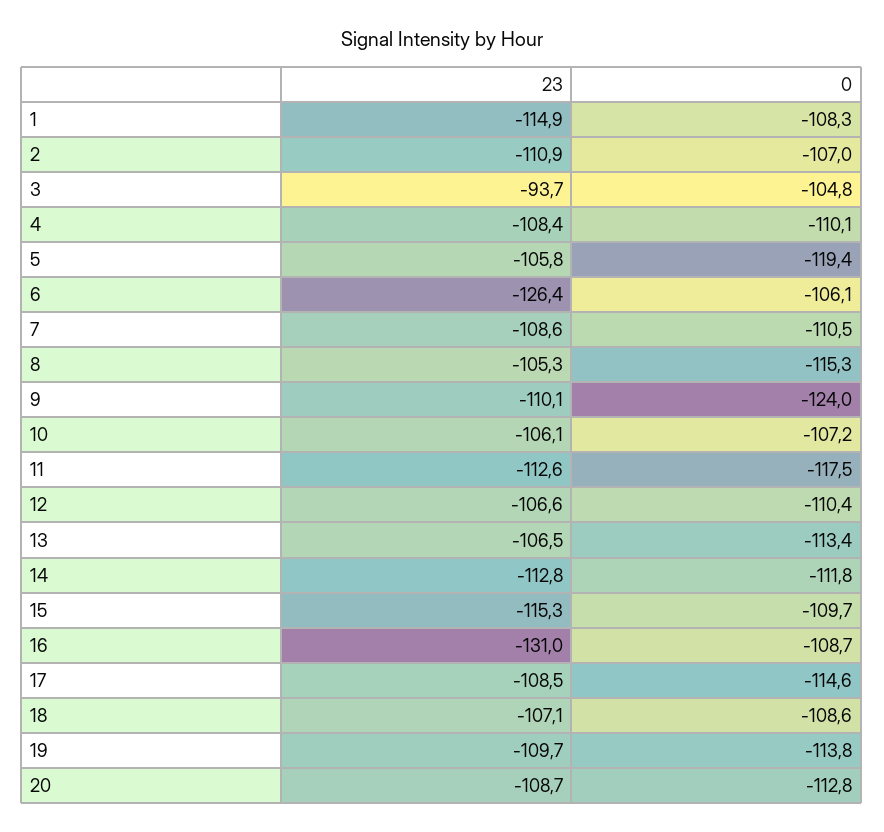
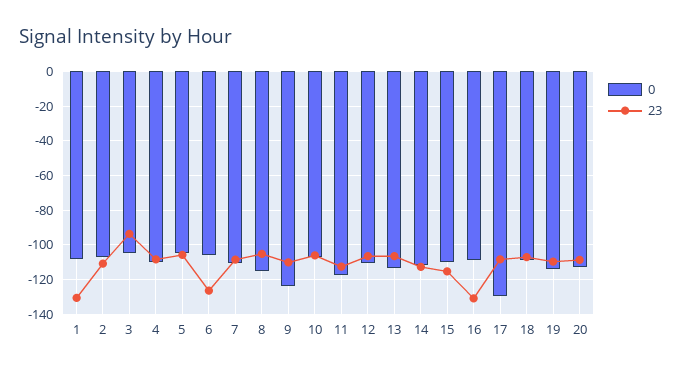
23, 1: -114.9 -> -130
0, 5: -119.4 -> -105
0, 17: -114.6 -> -130

